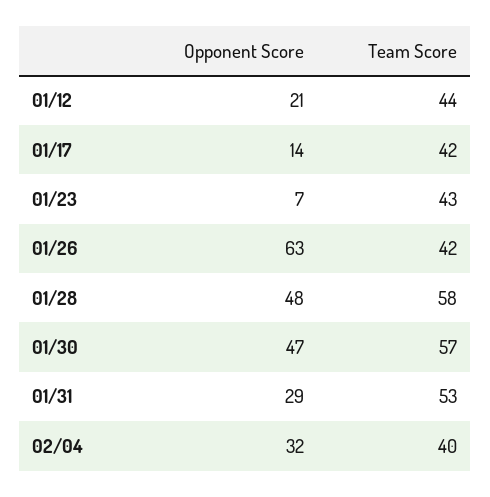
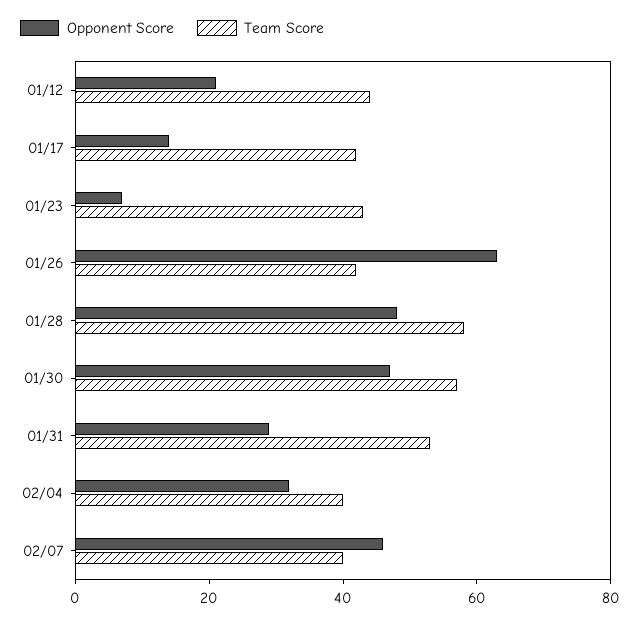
Opponent Score, 02/07: none -> 45
Team Score, 02/07: none -> 40

